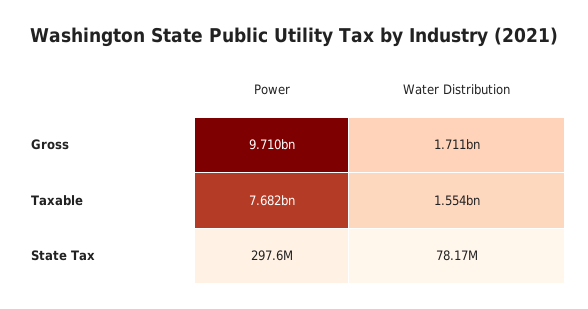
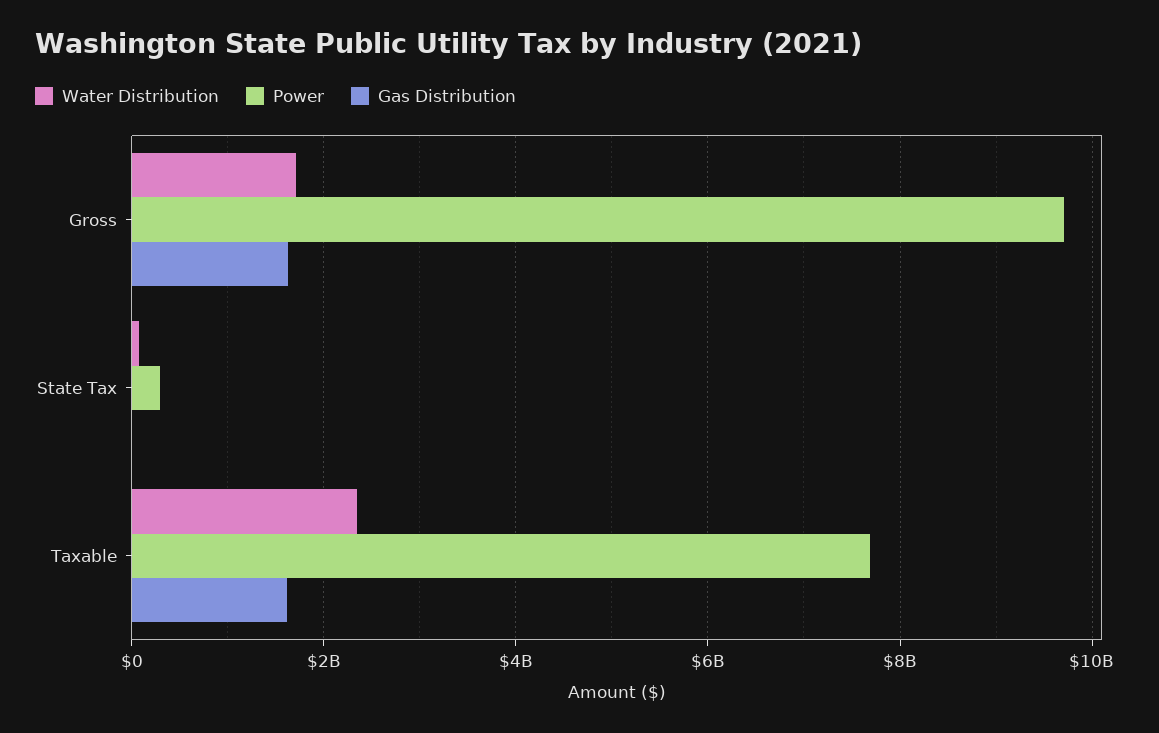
Water Distribution, Taxable: 1554000000 -> 2400000000
Gas Distribution, Gross: none -> 1600000000
Gas Distribution, State Tax: none -> 0
Gas Distribution, Taxable: none -> 1600000000

